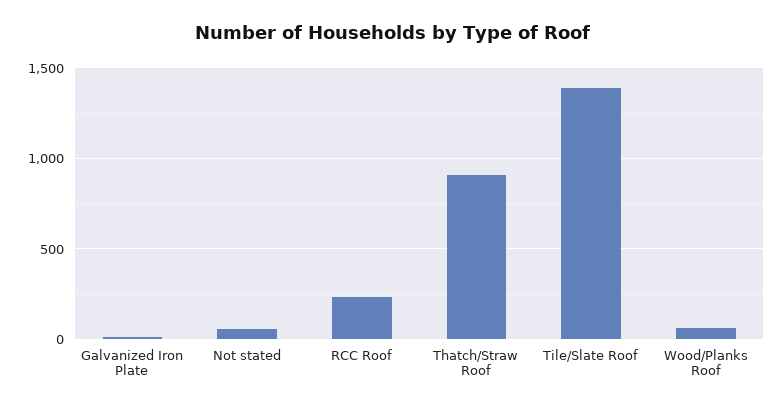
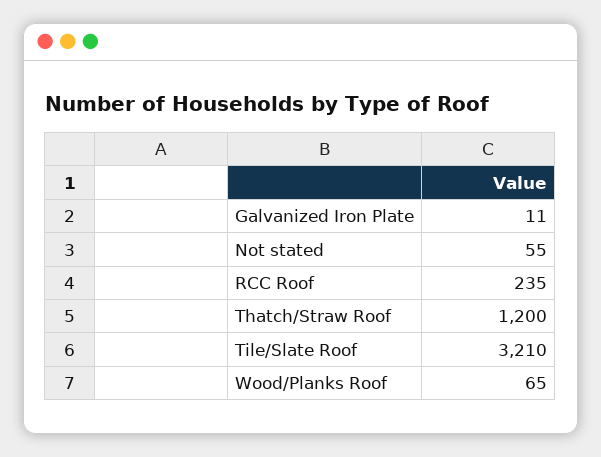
Thatch/Straw Roof: 900 -> 1200
Tile/Slate Roof: 1400 -> 3210

